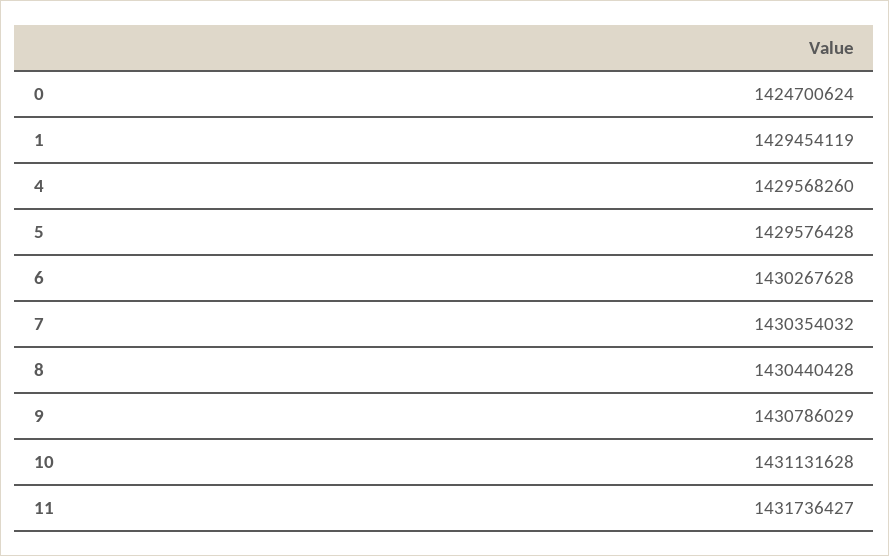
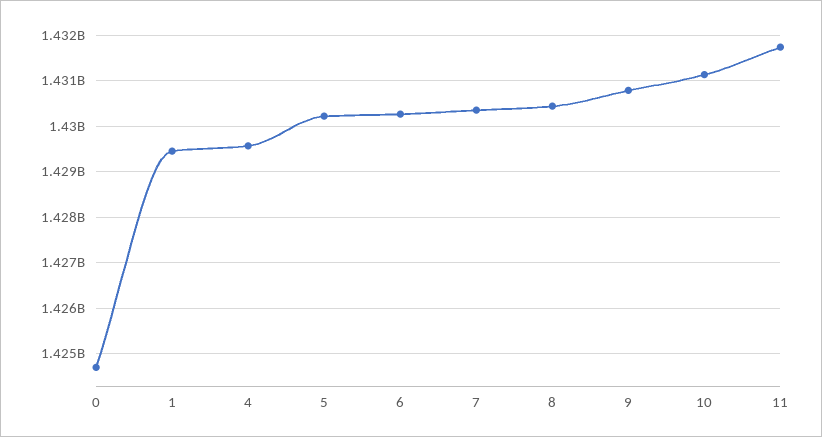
5: 1429576428 -> 1430200000

